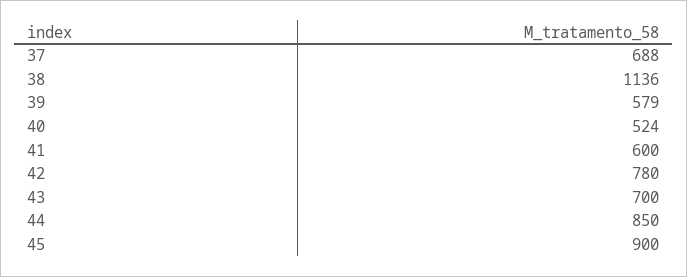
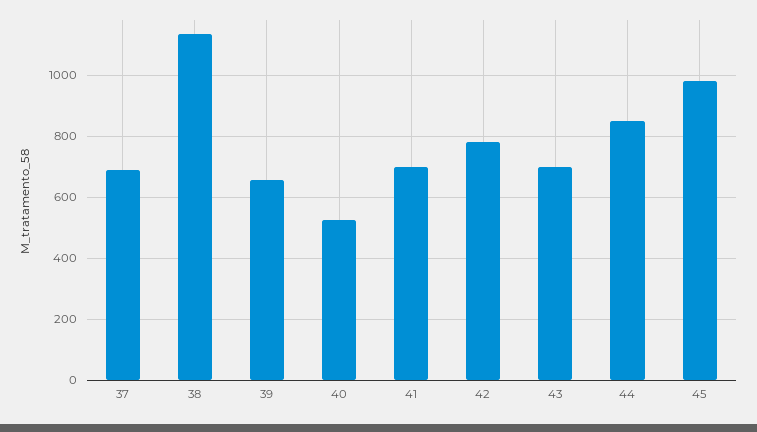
39: 579 -> 660
41: 600 -> 700
45: 900 -> 980

